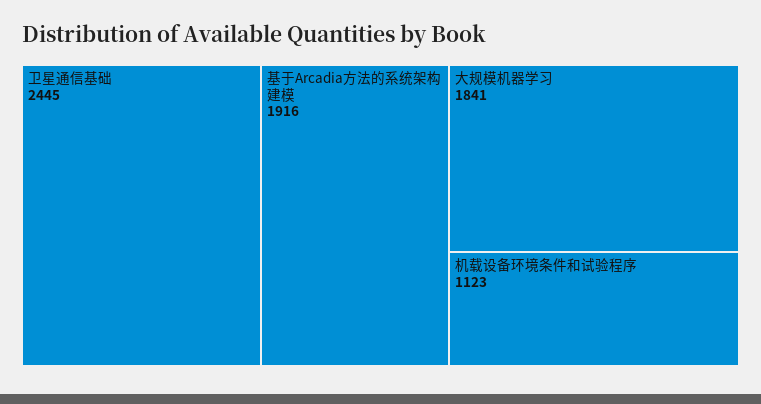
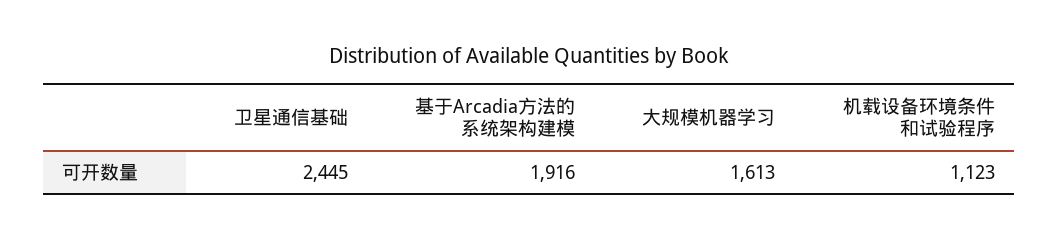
大规模机器学习: 1841 -> 1613

